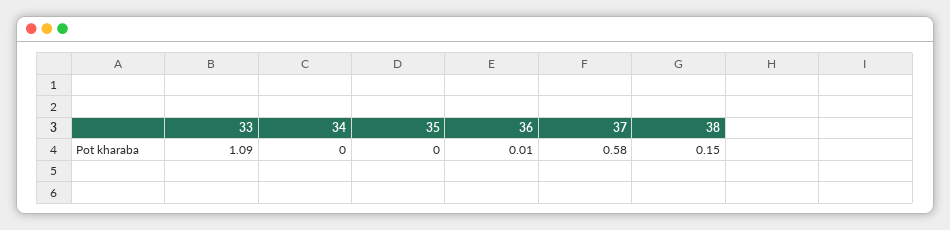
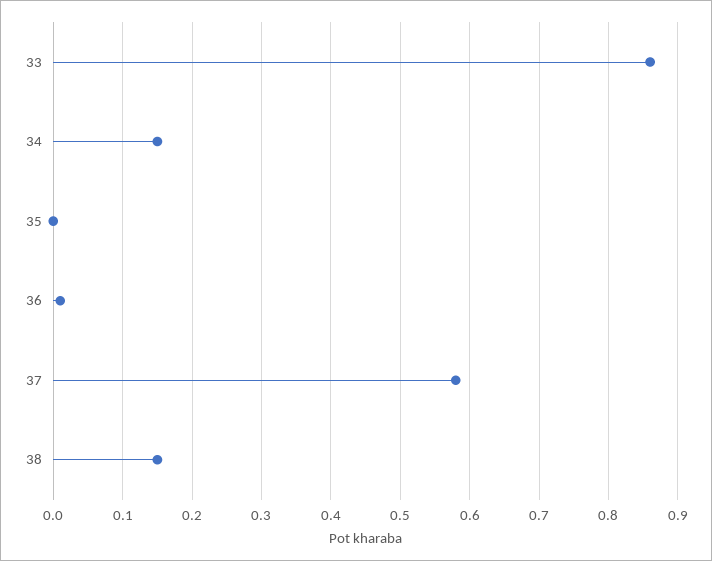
33: 1.09 -> 0.86
34: 0 -> 0.15

